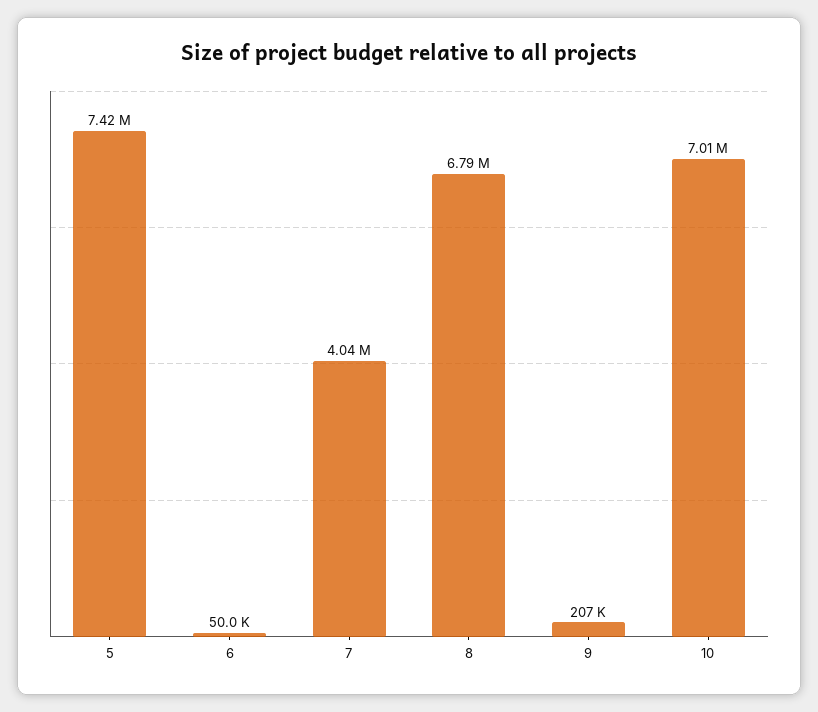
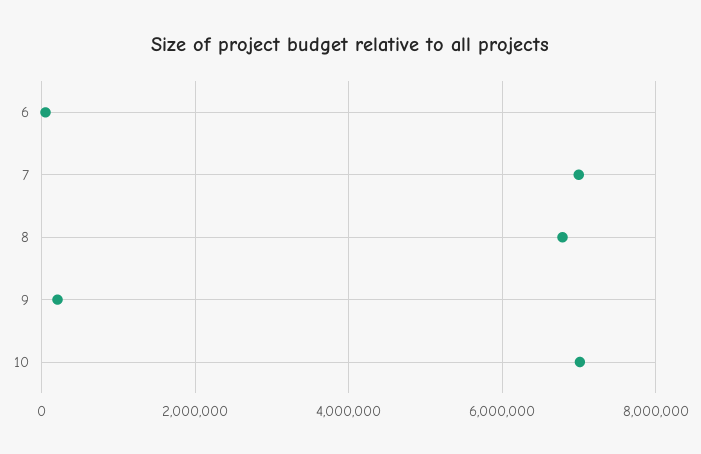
5: 7420000 -> none
7: 4040000 -> 7000000

